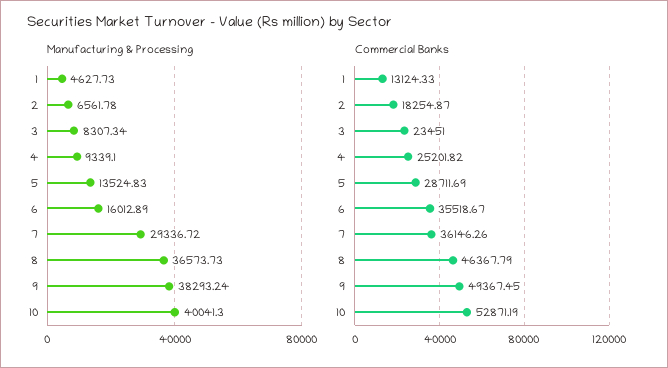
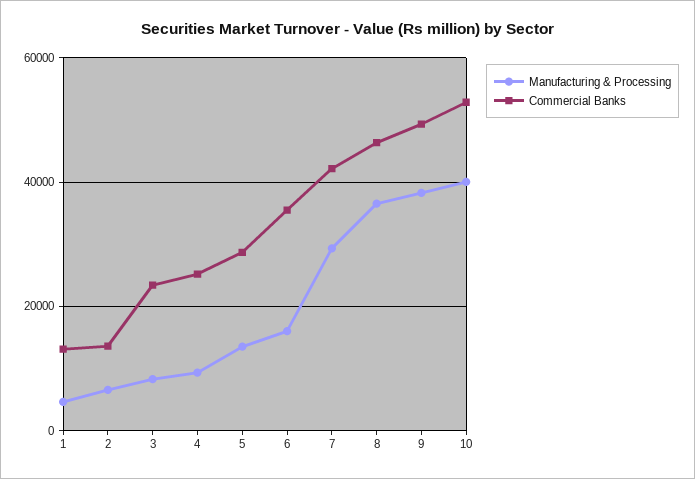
Commercial Banks, 2: 18254.87 -> 14000
Commercial Banks, 7: 36146.26 -> 42000

